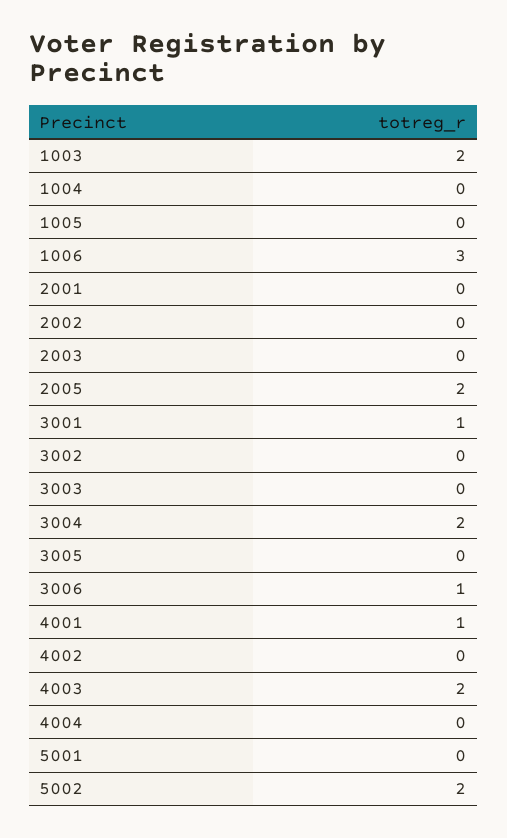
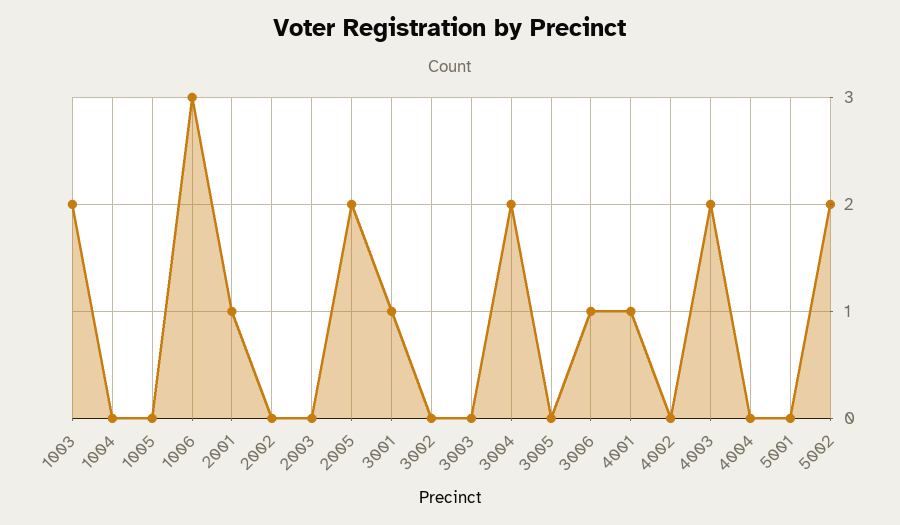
2001: 0 -> 1

